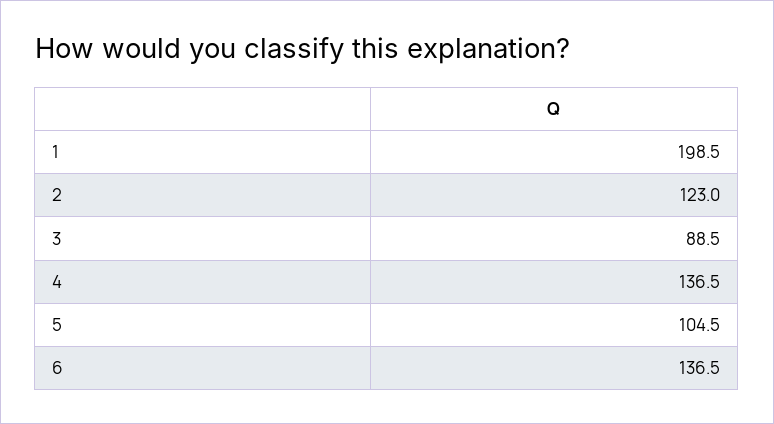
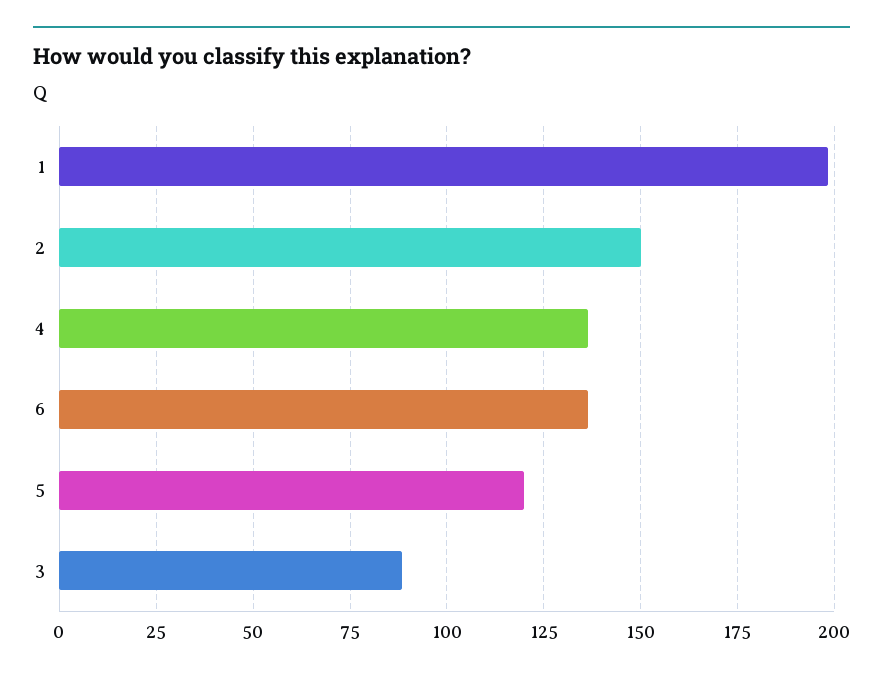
2: 123 -> 150
5: 104.5 -> 120

